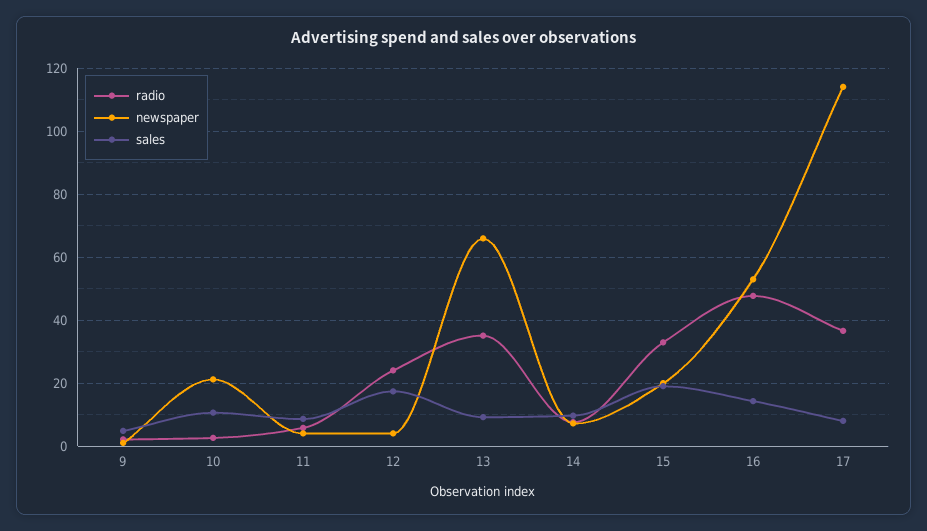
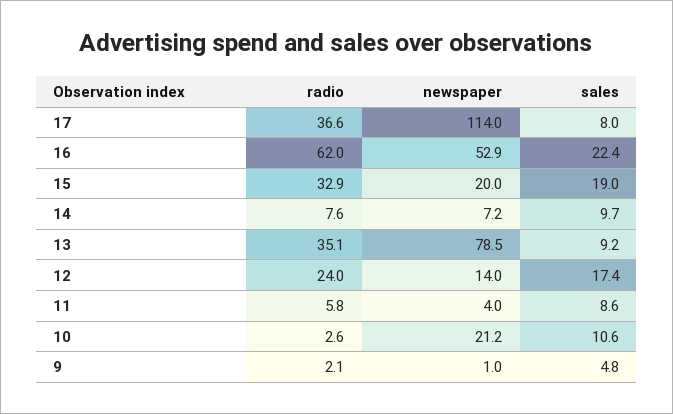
newspaper, 12: 4 -> 14
newspaper, 13: 66 -> 78.5
radio, 16: 48 -> 62
sales, 16: 14 -> 22.4

